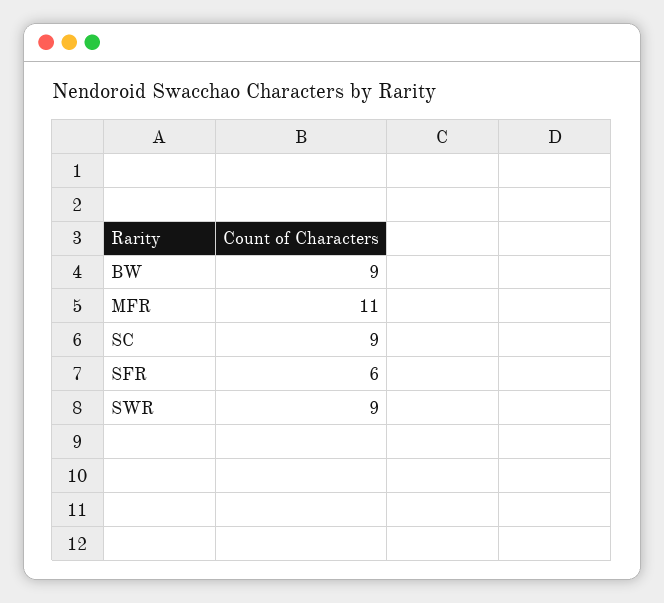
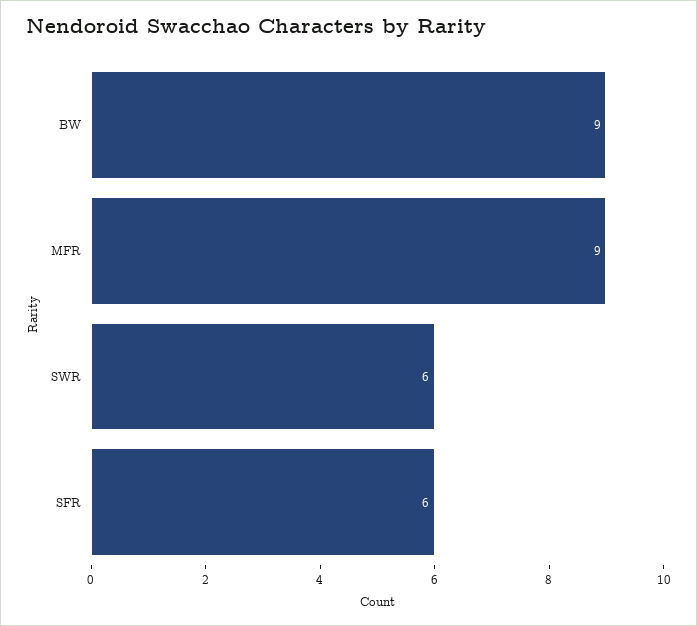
MFR: 11 -> 9
SC: 9 -> none
SWR: 9 -> 6

